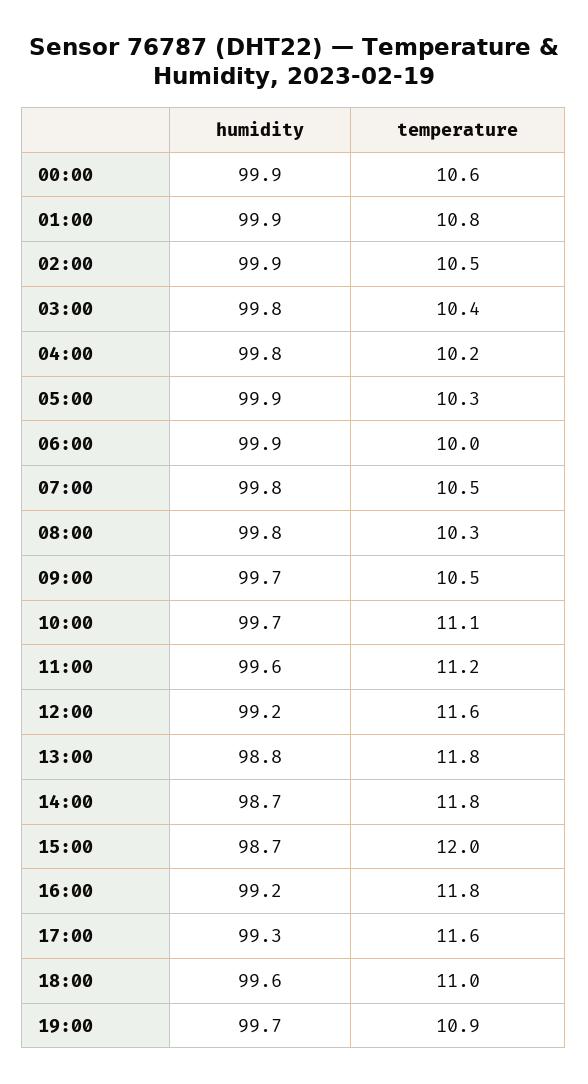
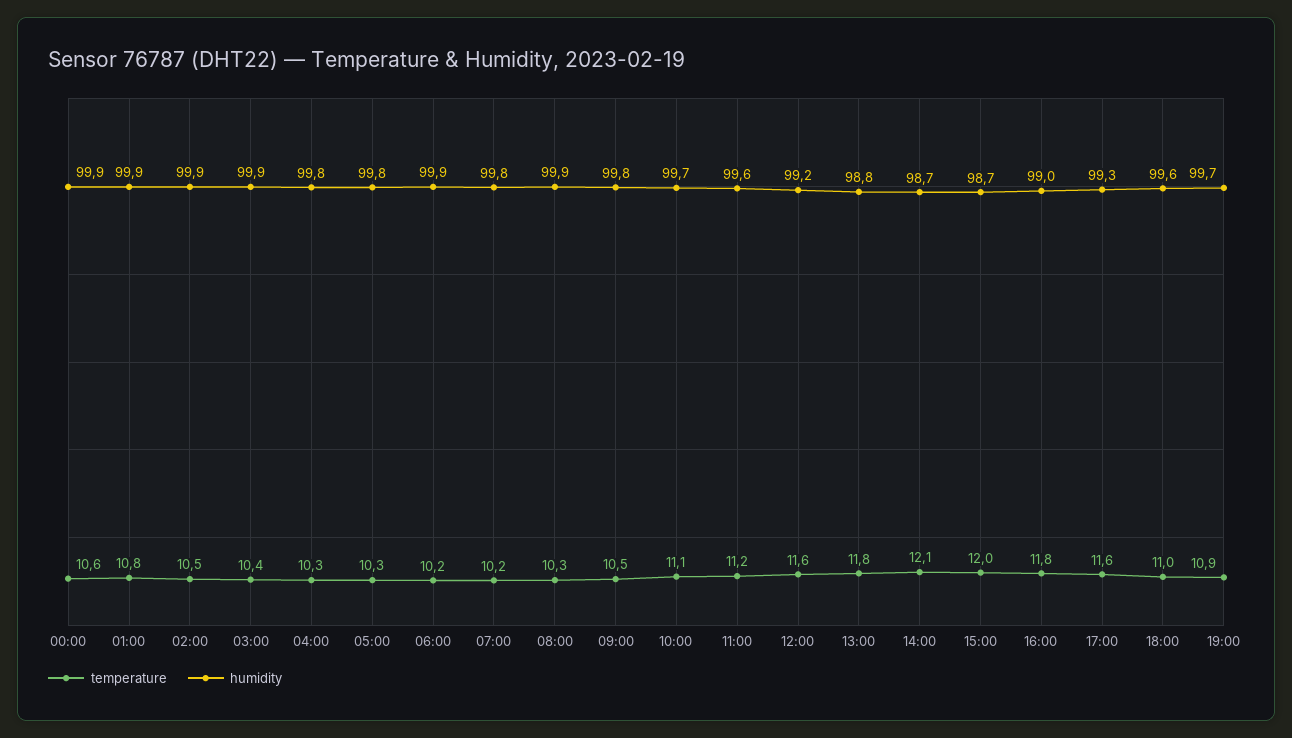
humidity, 03:00: 99.8 -> 99.9
temperature, 04:00: 10.2 -> 10.3
humidity, 05:00: 99.9 -> 99.8
temperature, 06:00: 10 -> 10.2
temperature, 07:00: 10.5 -> 10.2
humidity, 08:00: 99.8 -> 99.9
humidity, 09:00: 99.7 -> 99.8
temperature, 14:00: 11.8 -> 12.1
humidity, 16:00: 99.2 -> 99

